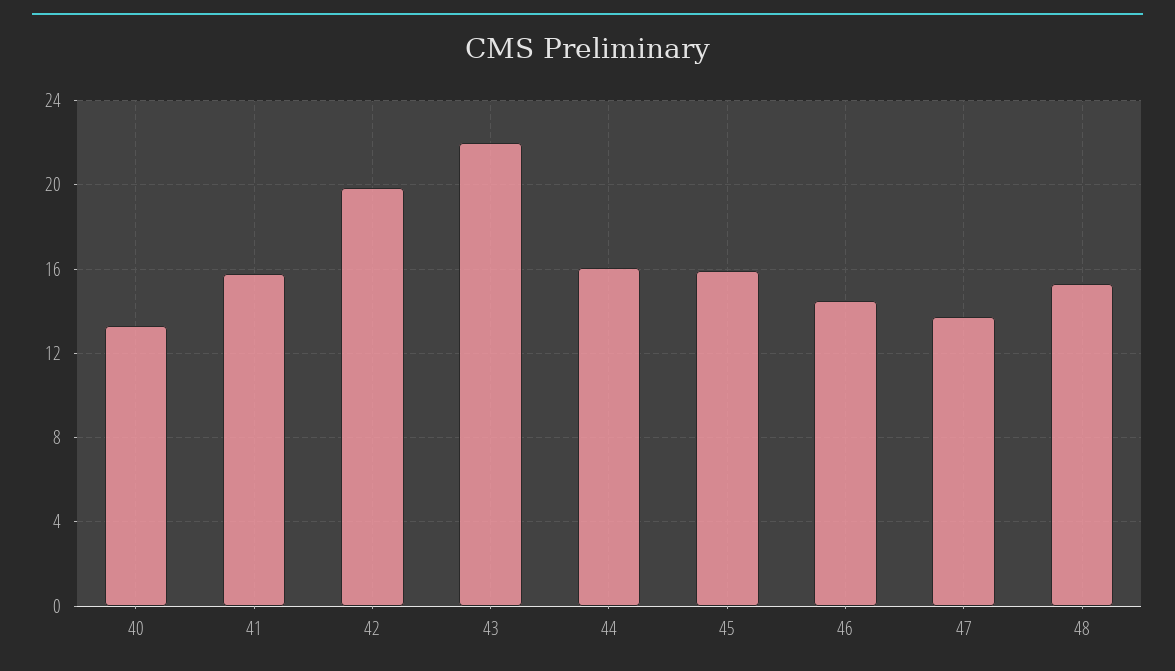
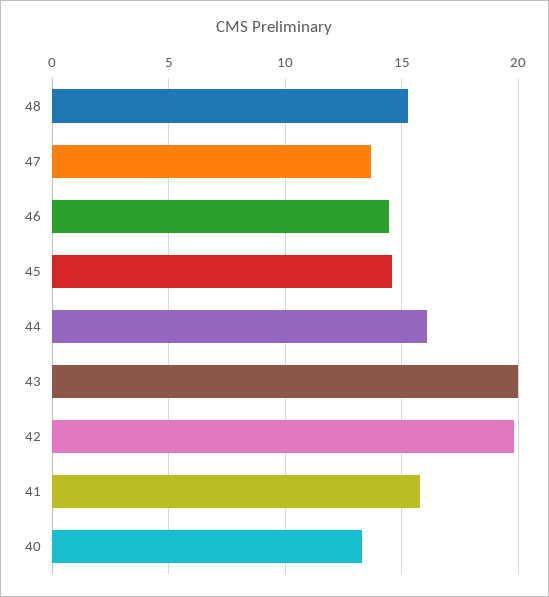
43: 22 -> 20
45: 16 -> 14.5

